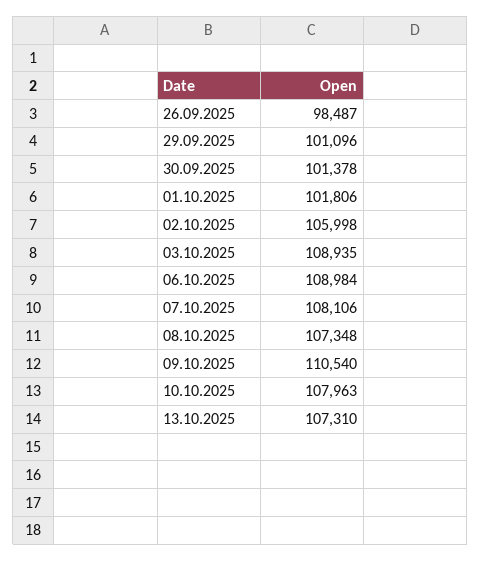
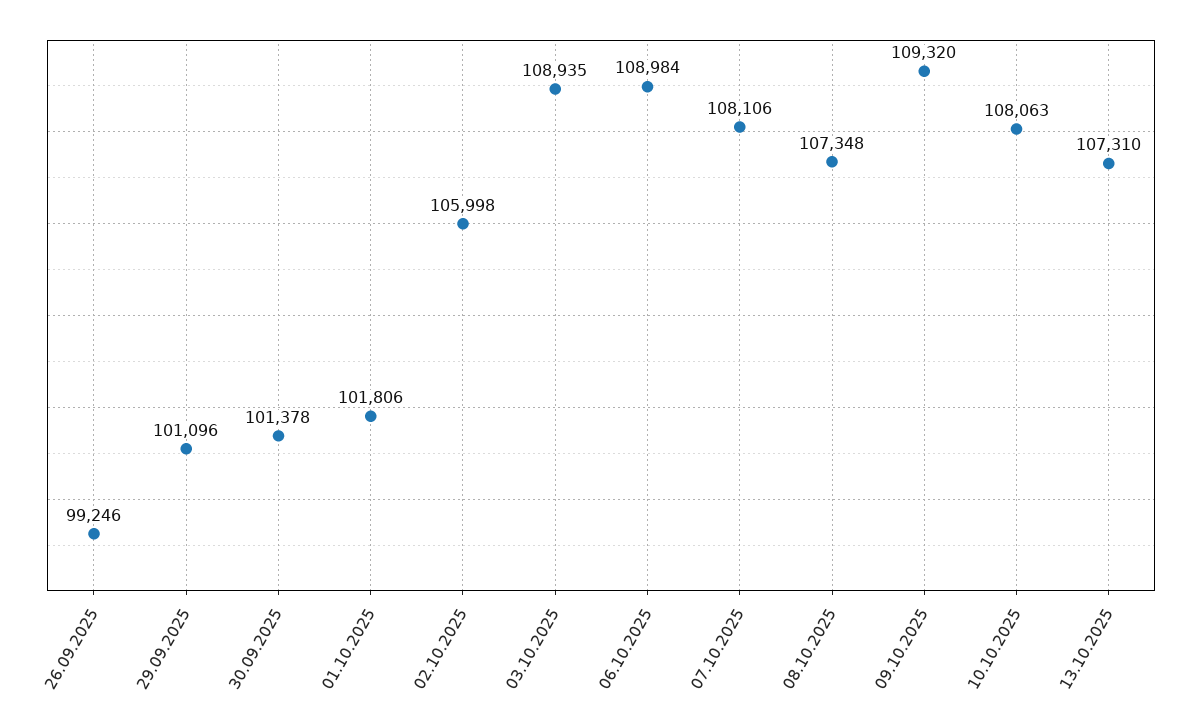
26.09.2025: 98487 -> 99246
09.10.2025: 110540 -> 109320
10.10.2025: 107963 -> 108063

